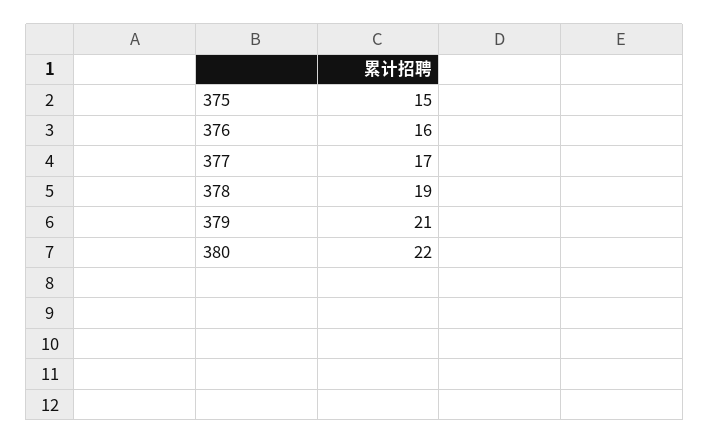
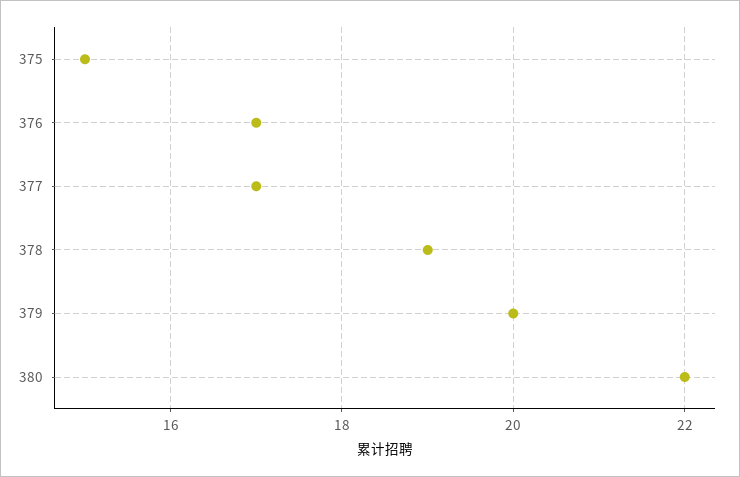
376: 16 -> 17
379: 21 -> 20

